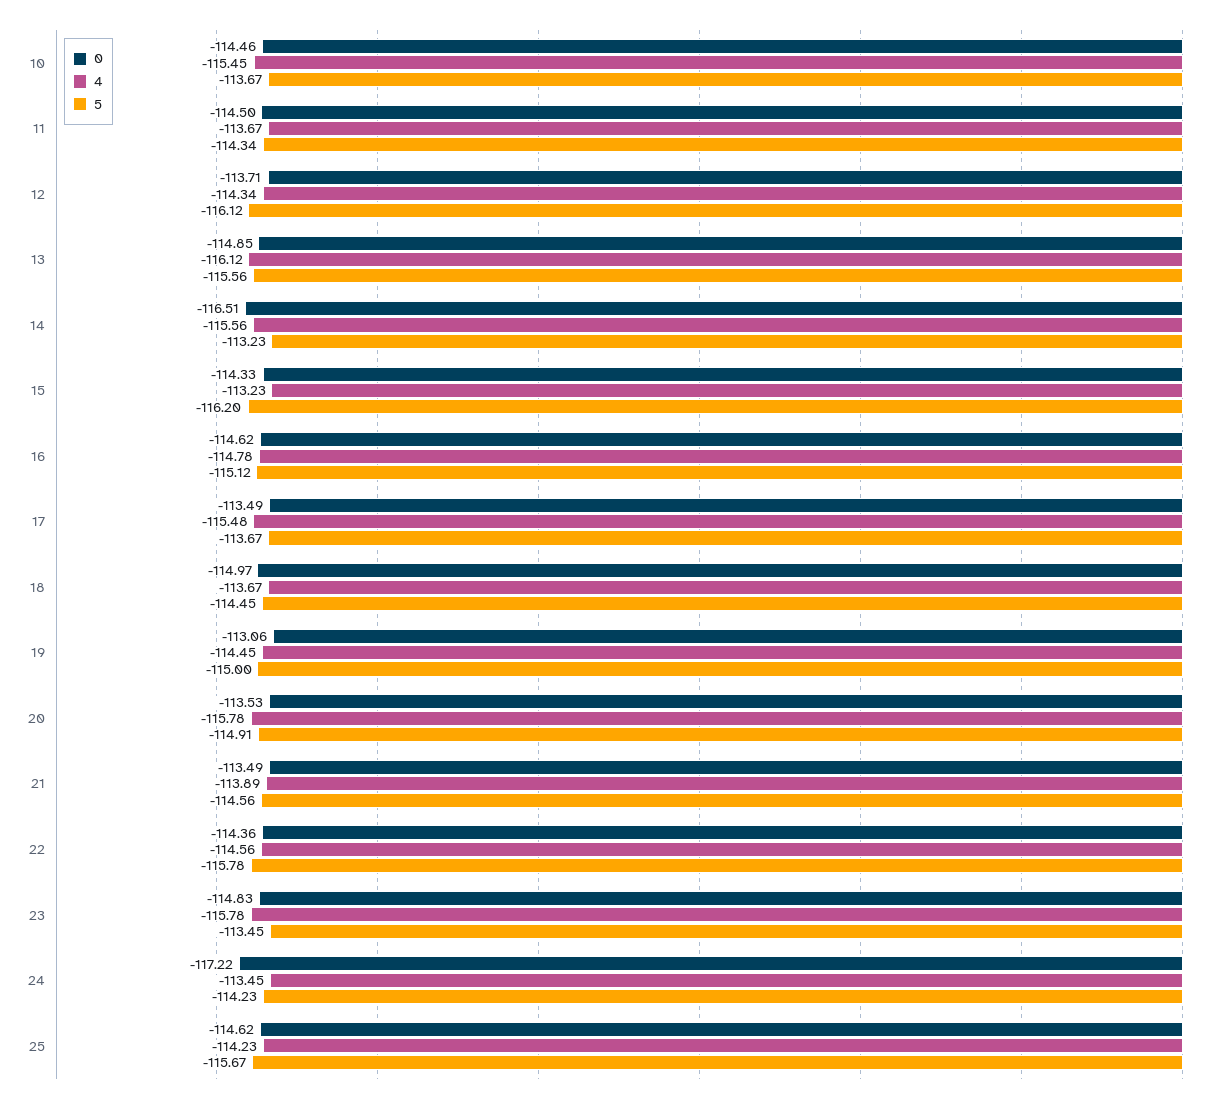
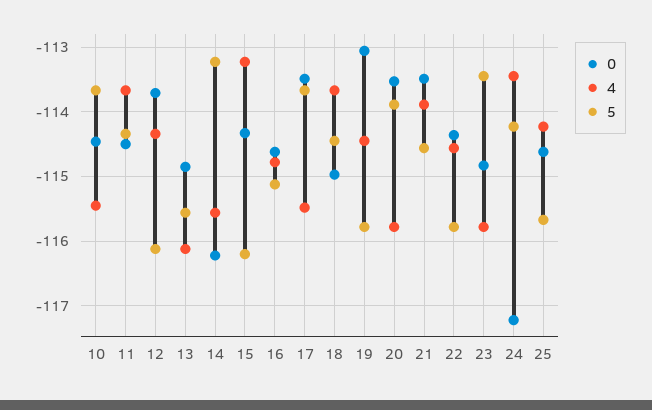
0, 14: -116.51 -> -116.2
5, 19: -115 -> -115.8
5, 20: -114.91 -> -113.9

